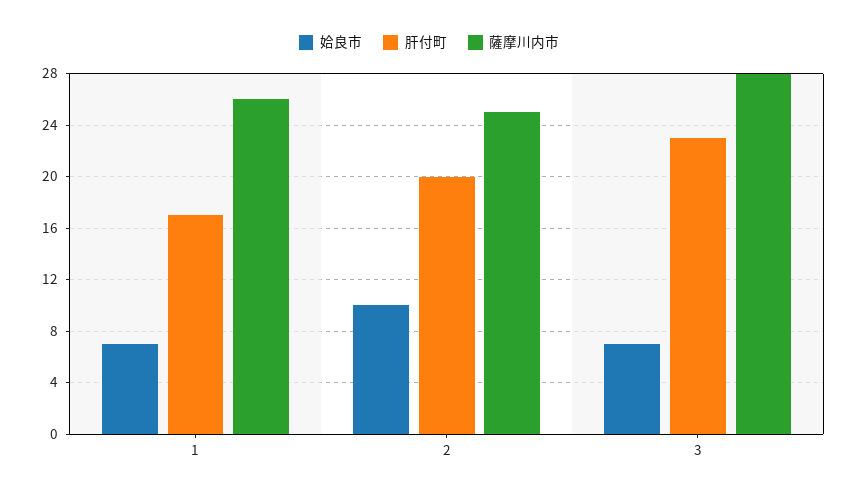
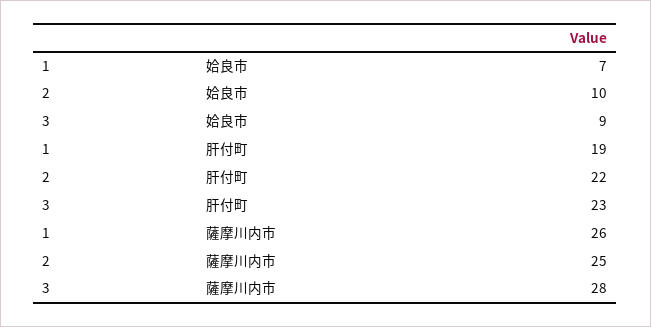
肝付町, 1: 17 -> 19
肝付町, 2: 20 -> 22
姶良市, 3: 7 -> 9

